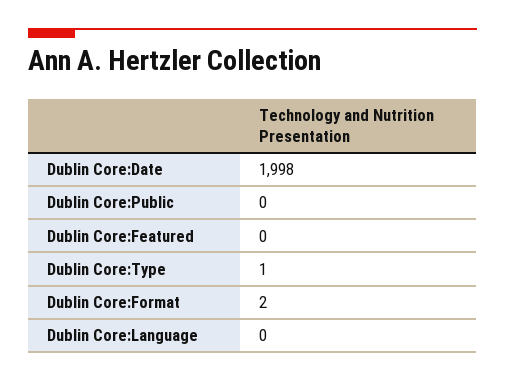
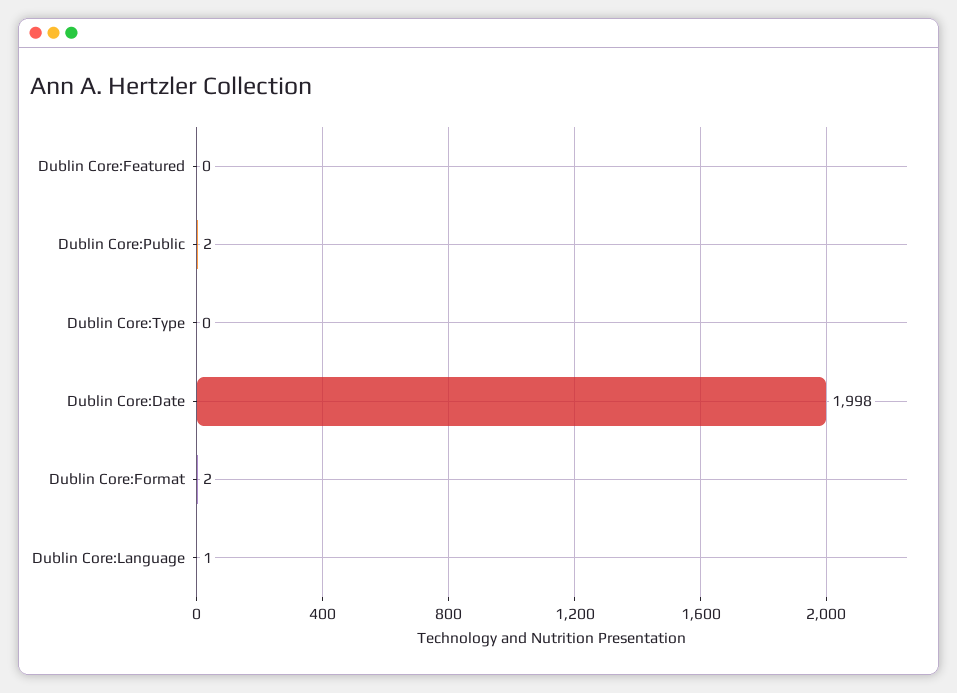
Dublin Core:Public: 0 -> 2
Dublin Core:Type: 1 -> 0
Dublin Core:Language: 0 -> 1

